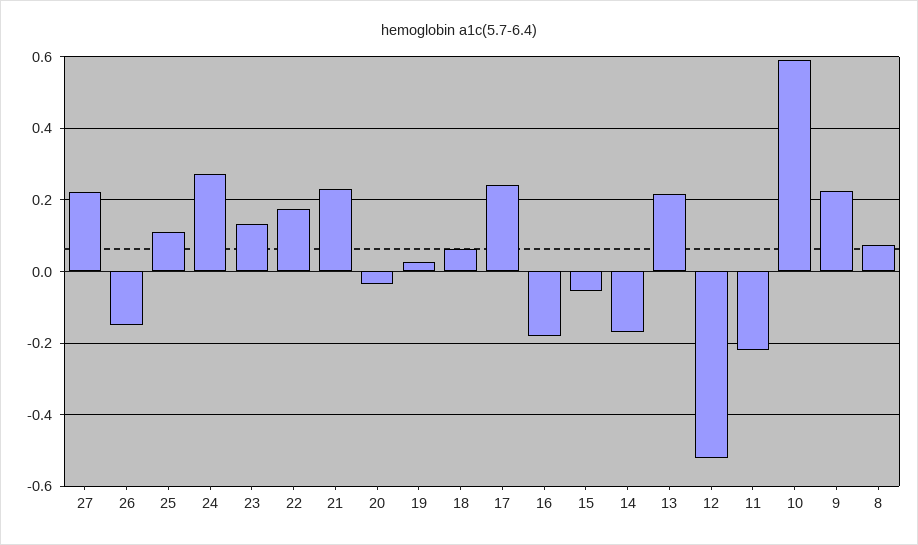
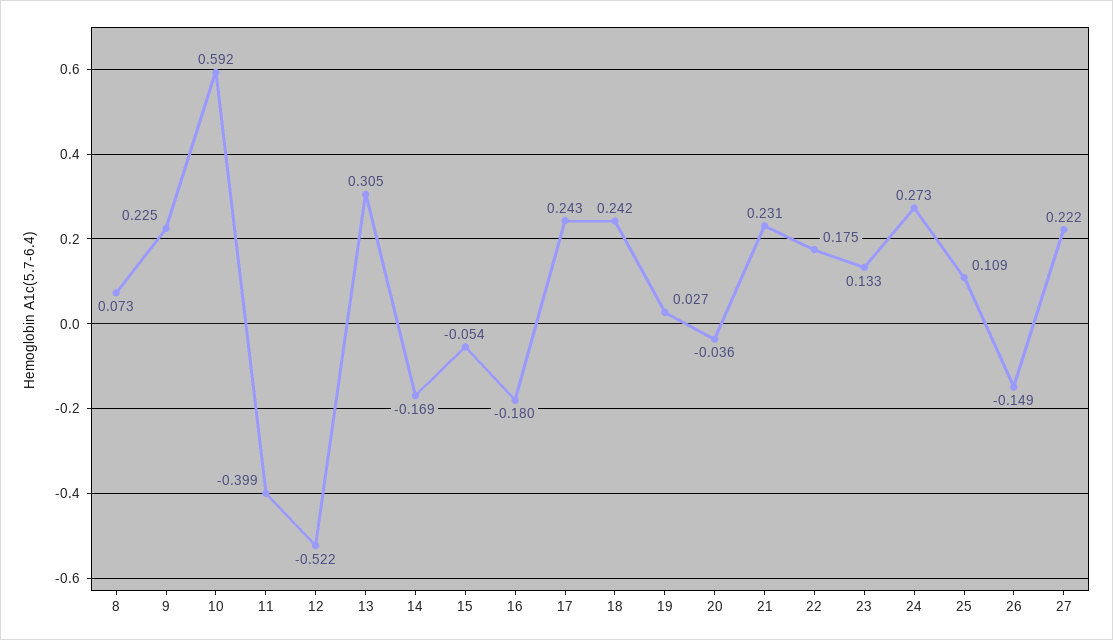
18: 0.06 -> 0.242
13: 0.22 -> 0.305
11: -0.22 -> -0.399

